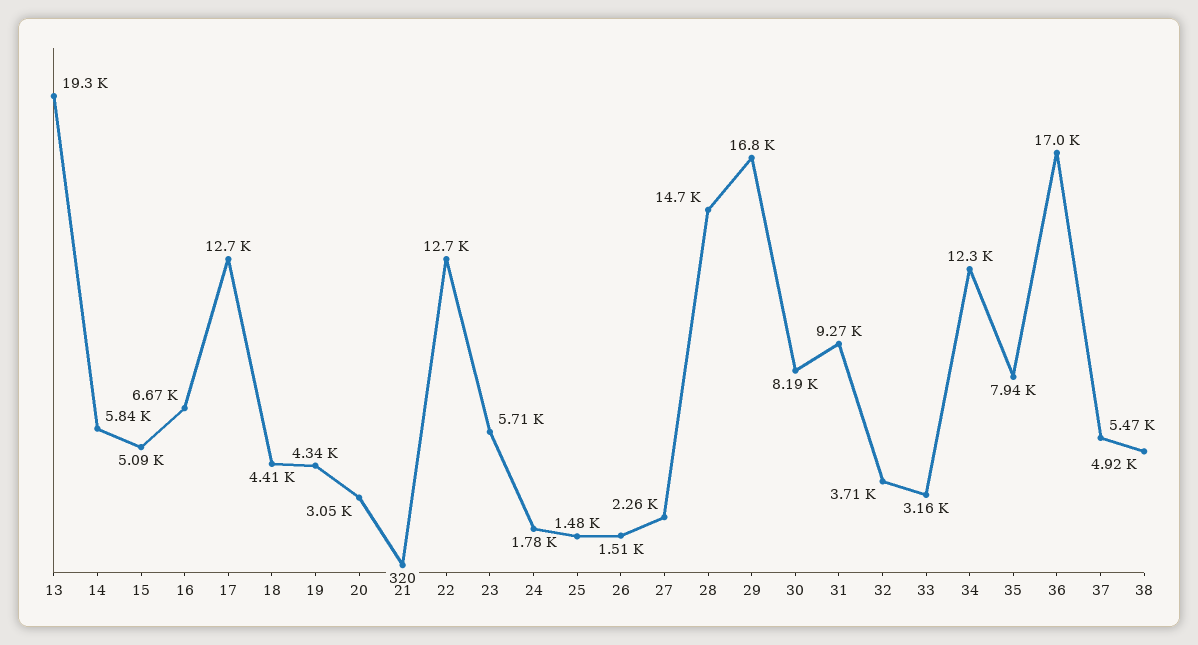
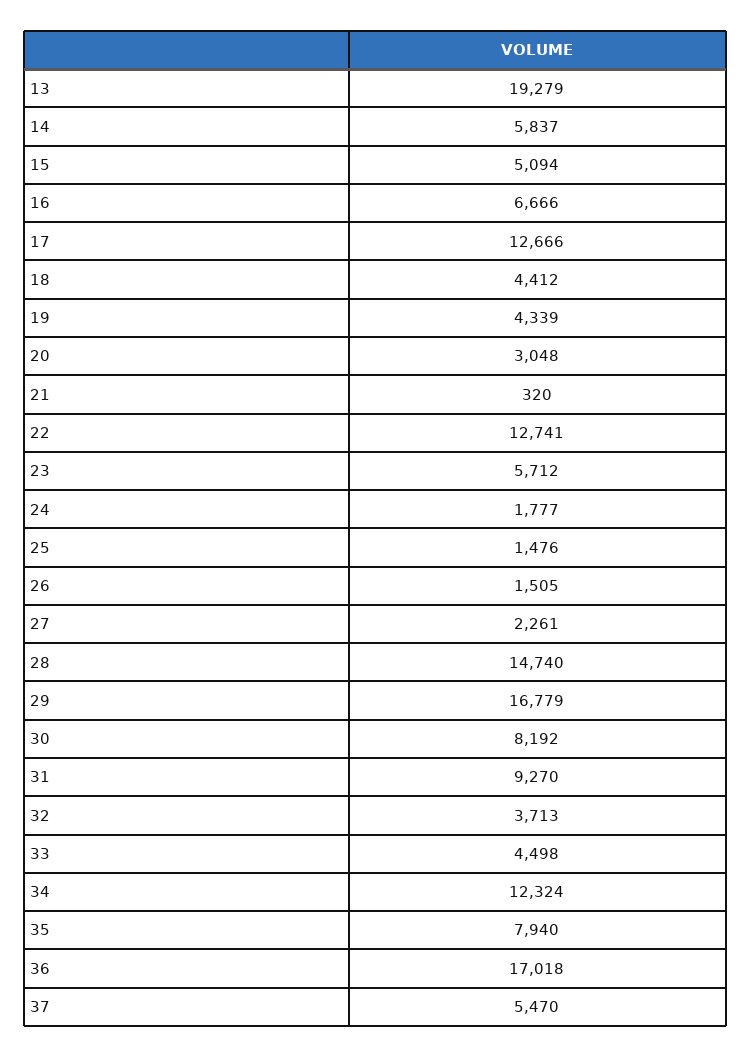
33: 3160 -> 4498
38: 4920 -> none

